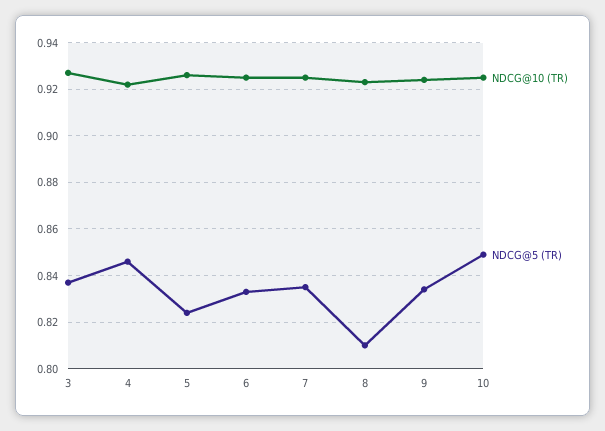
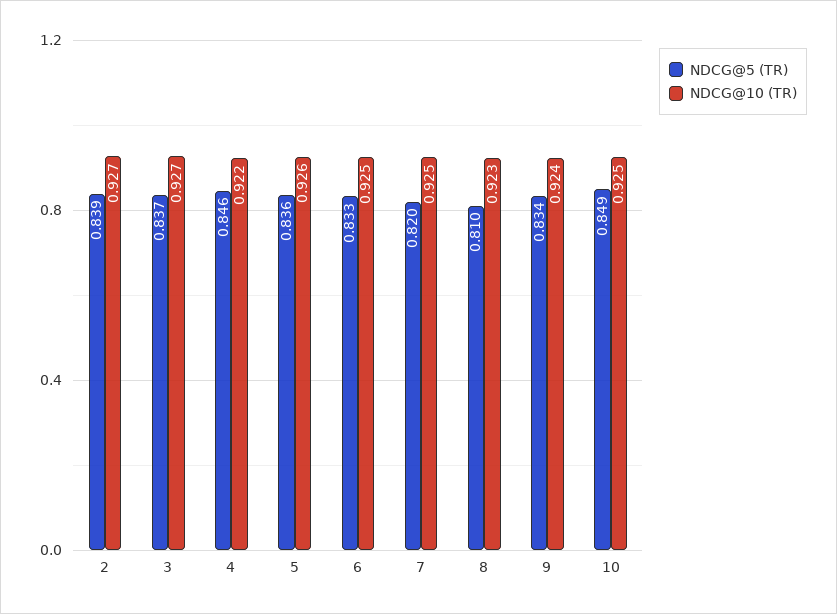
NDCG@5 (TR), 5: 0.825 -> 0.836
NDCG@5 (TR), 7: 0.835 -> 0.82
NDCG@5 (TR), 2: none -> 0.839
NDCG@10 (TR), 2: none -> 0.927

